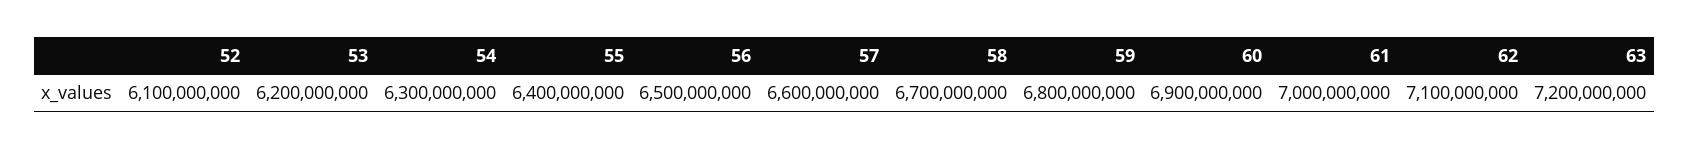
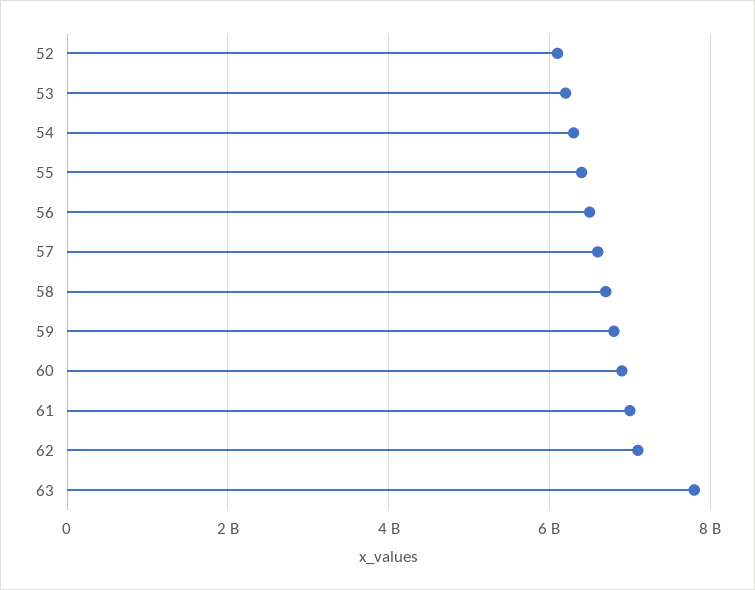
63: 7200000000 -> 7800000000

